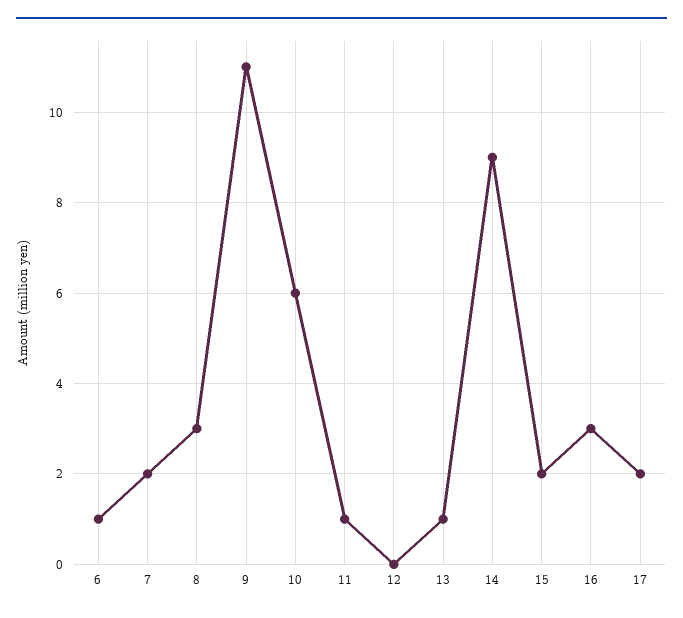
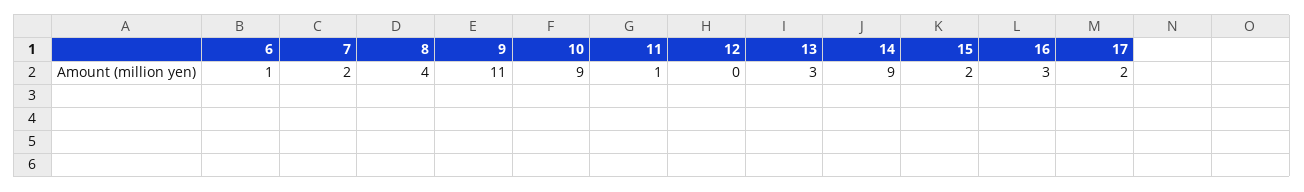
8: 3 -> 4
10: 6 -> 9
13: 1 -> 3

